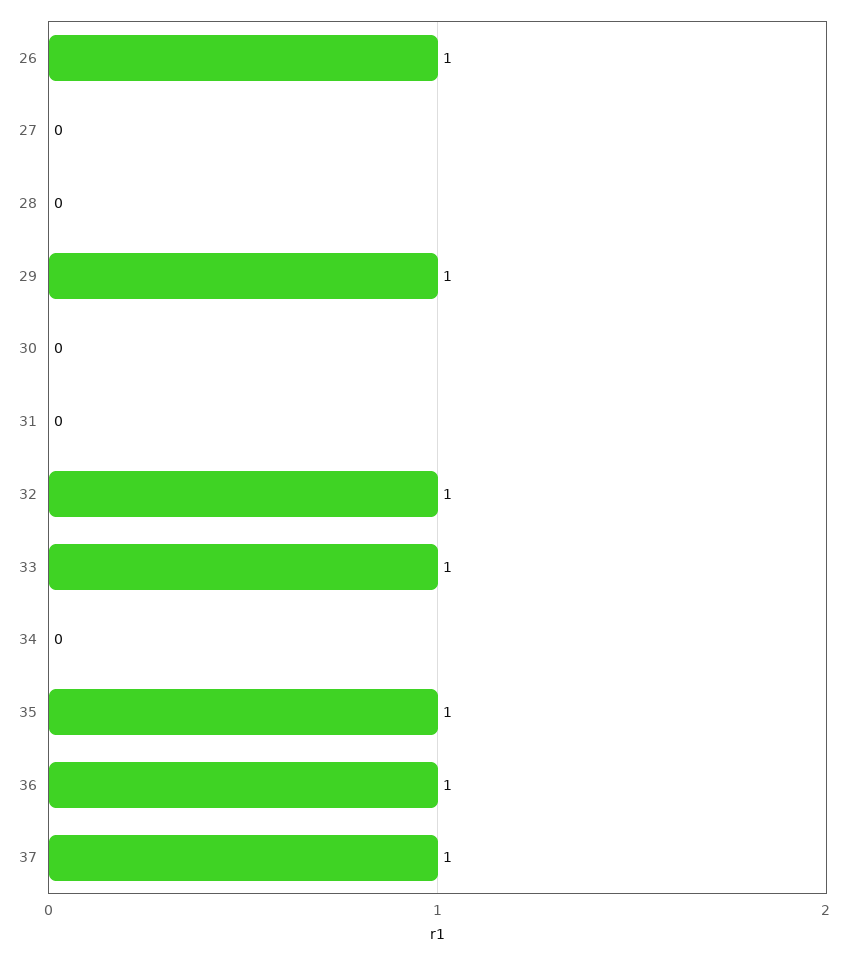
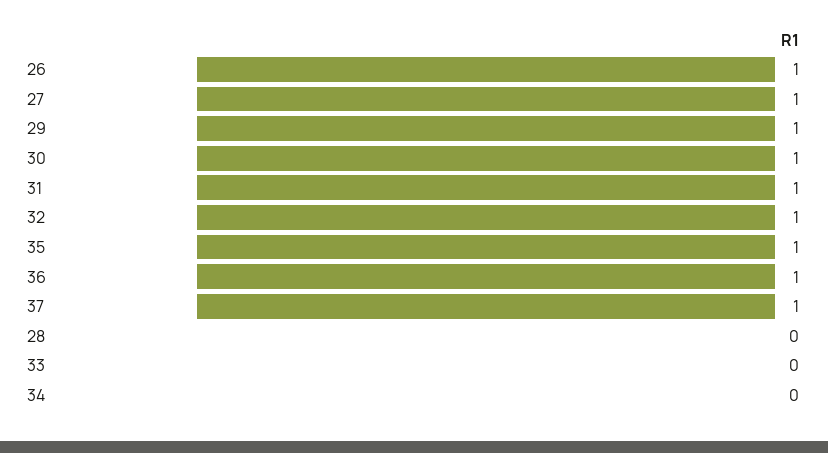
27: 0 -> 1
30: 0 -> 1
31: 0 -> 1
33: 1 -> 0

